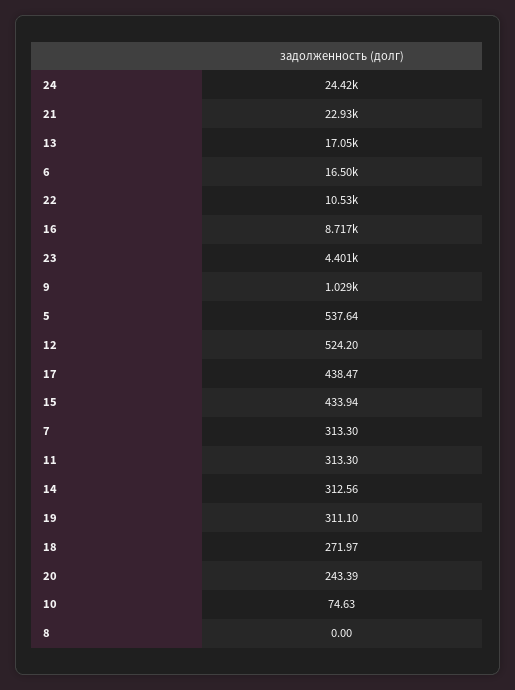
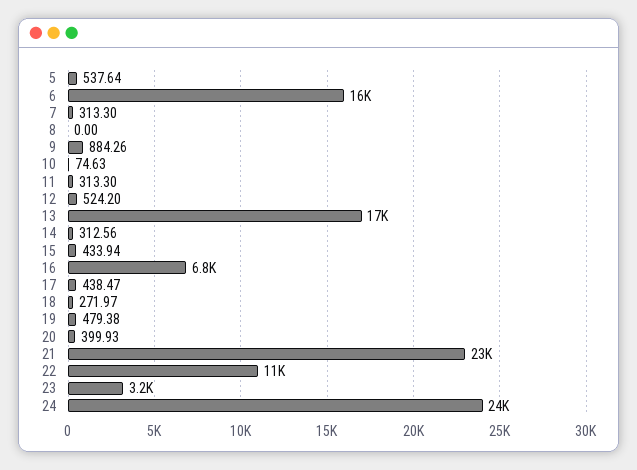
16: 8717 -> 6800
23: 4401 -> 3200
9: 1029 -> 884.26
19: 311.1 -> 479.38
20: 243.39 -> 399.93

